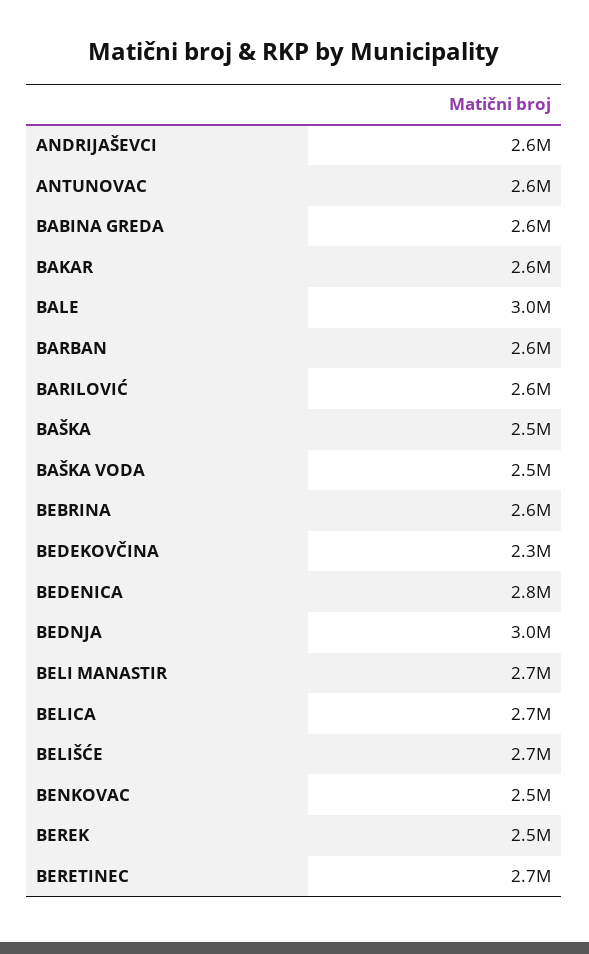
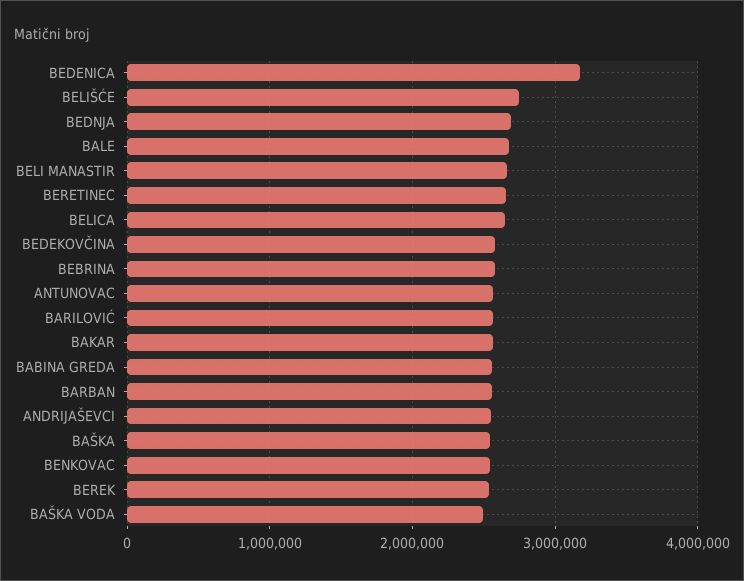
BALE: 3000000 -> 2700000
BEDEKOVČINA: 2300000 -> 2600000
BEDENICA: 2800000 -> 3200000
BEDNJA: 3000000 -> 2700000

